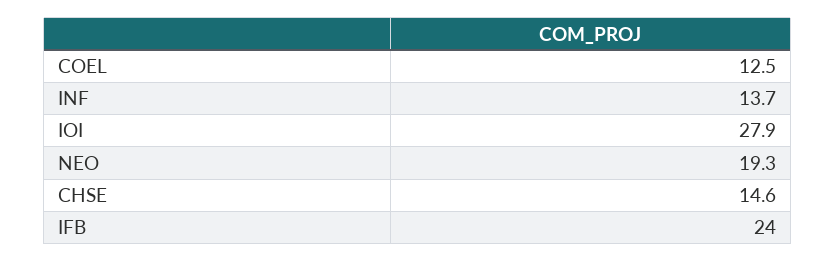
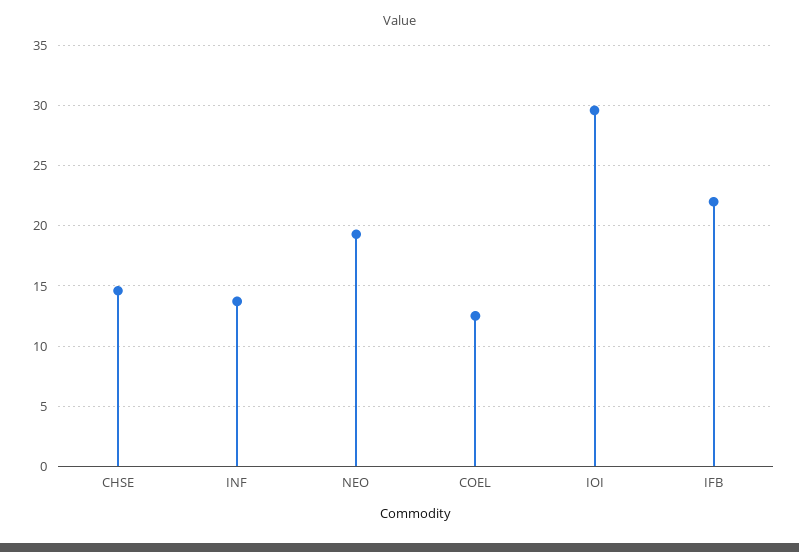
IOI: 27.9 -> 29.5
IFB: 24 -> 22

